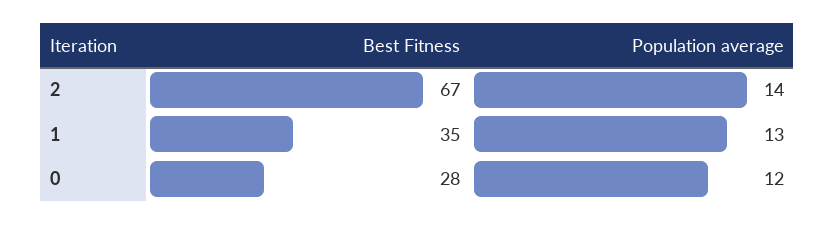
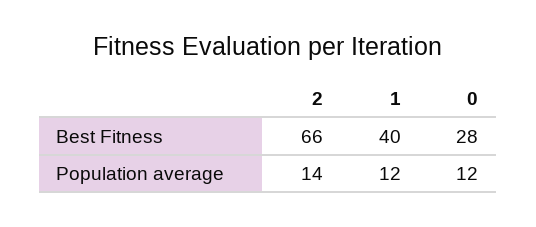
Best Fitness, 2: 67 -> 66
Best Fitness, 1: 35 -> 40
Population average, 1: 13 -> 12

